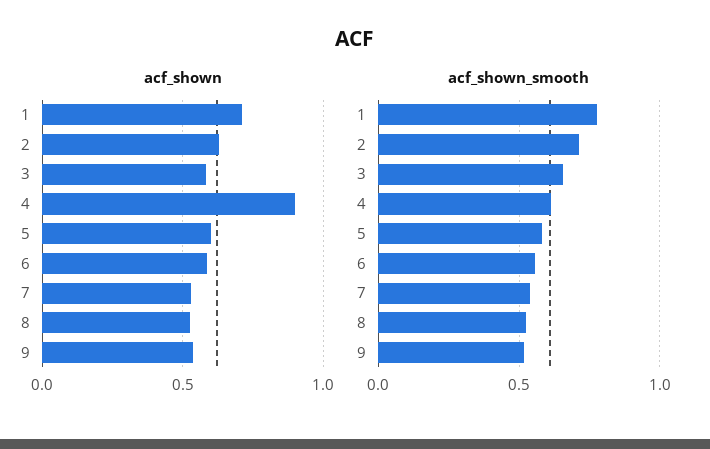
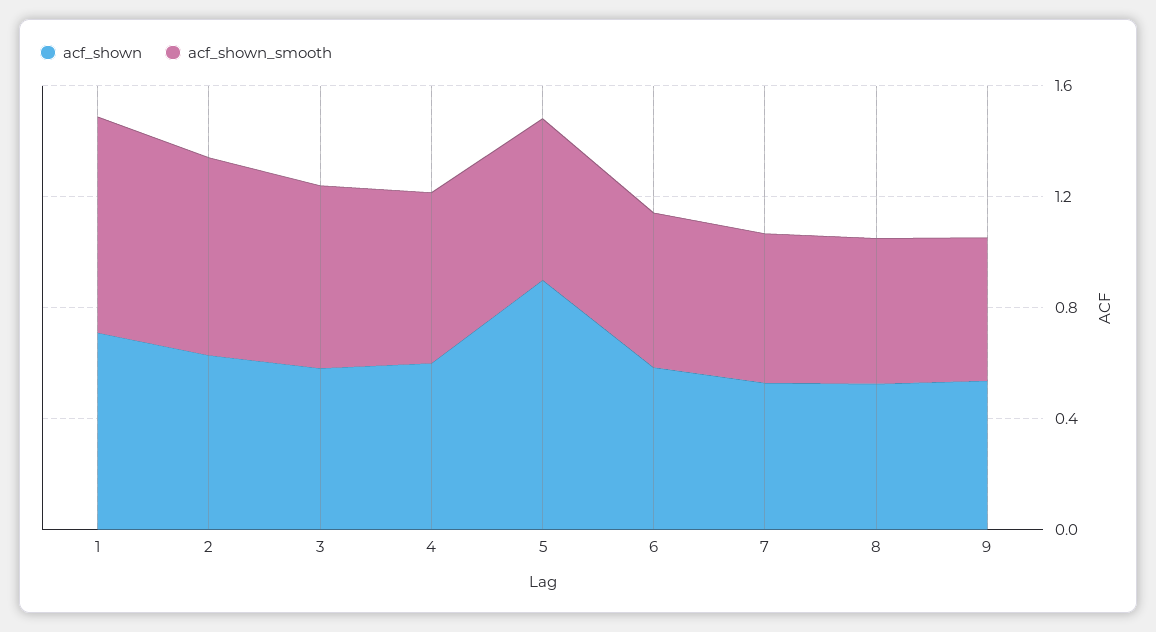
acf_shown, 4: 0.9 -> 0.6
acf_shown, 5: 0.6 -> 0.9

